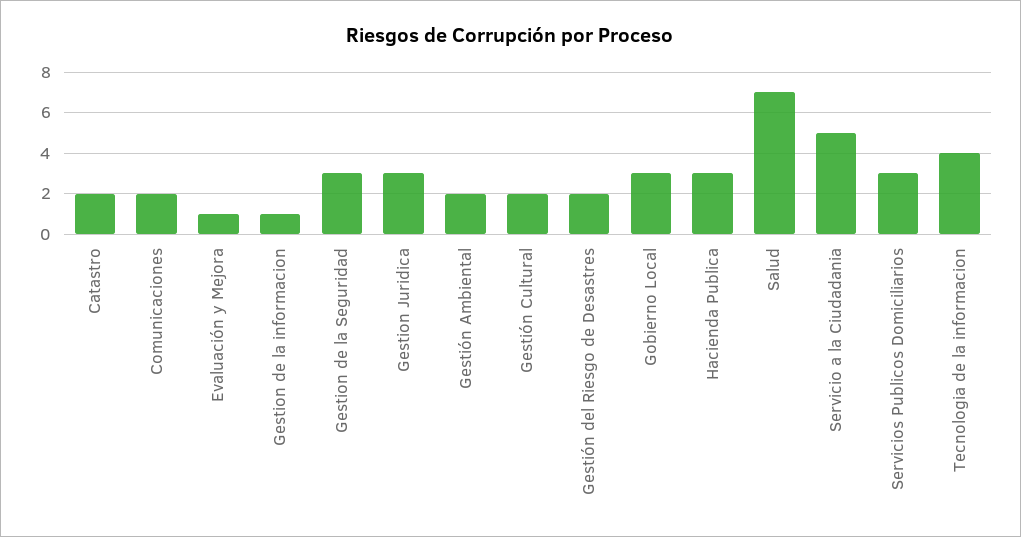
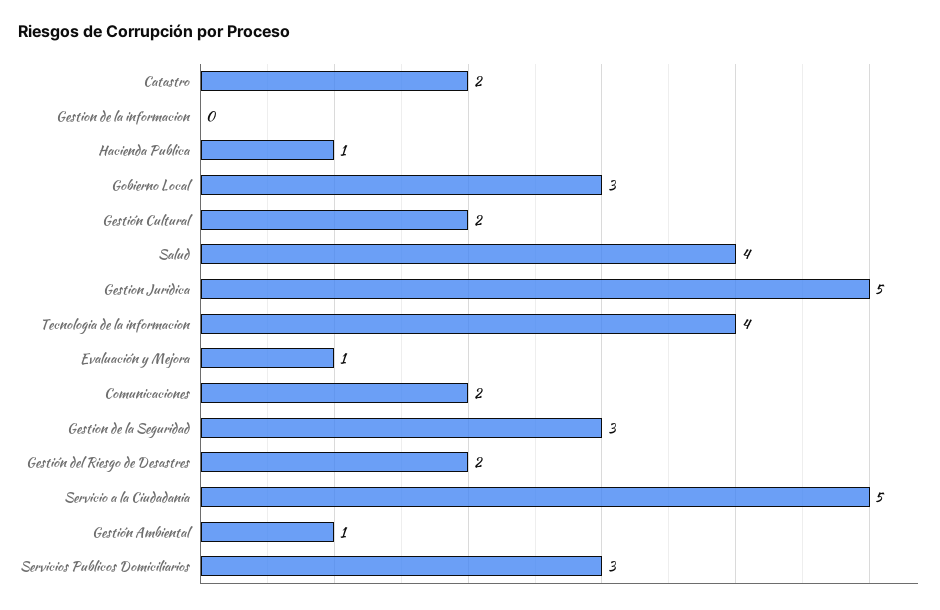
Gestion de la informacion: 1 -> 0
Gestion Juridica: 3 -> 5
Gestión Ambiental: 2 -> 1
Hacienda Publica: 3 -> 1
Salud: 7 -> 4

